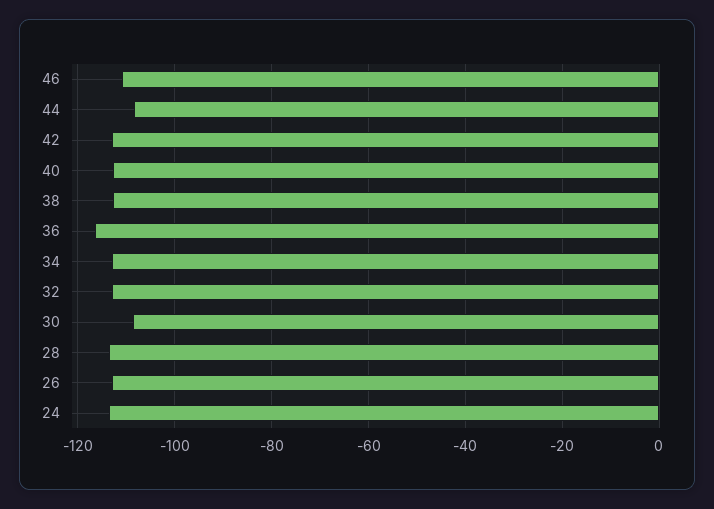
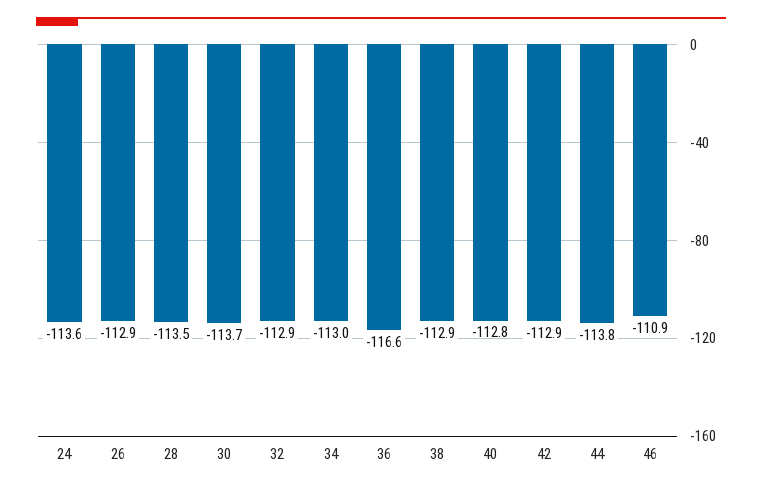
44: -108 -> -113.8
30: -108 -> -113.7

